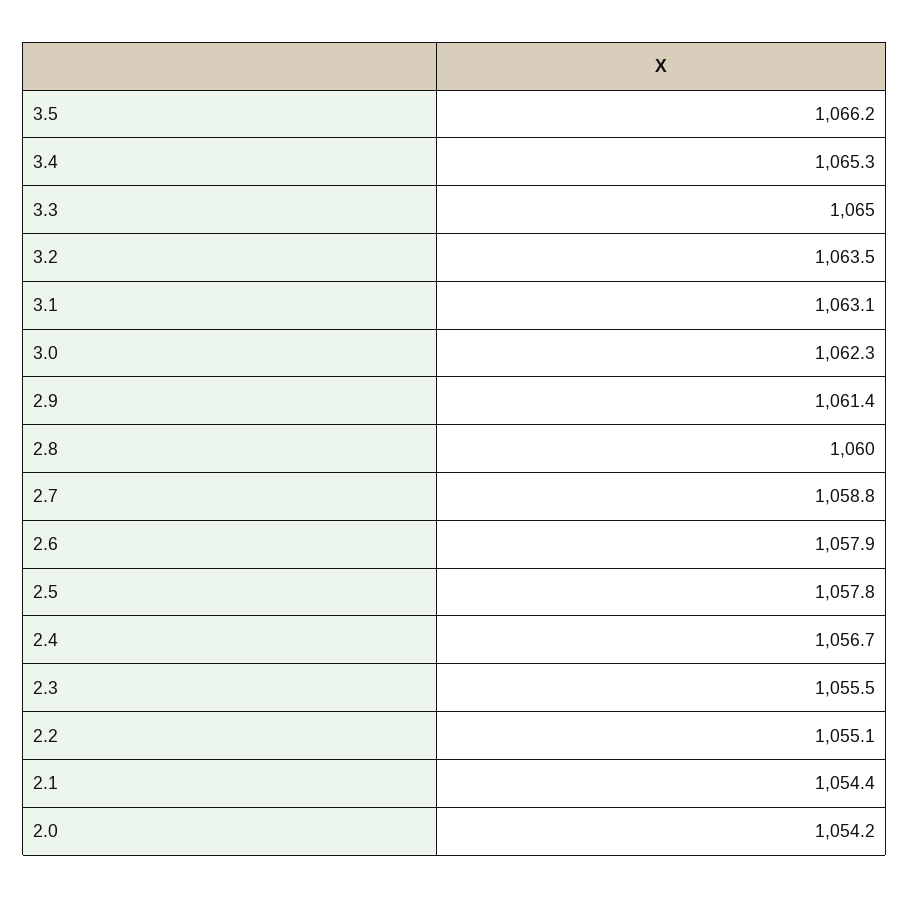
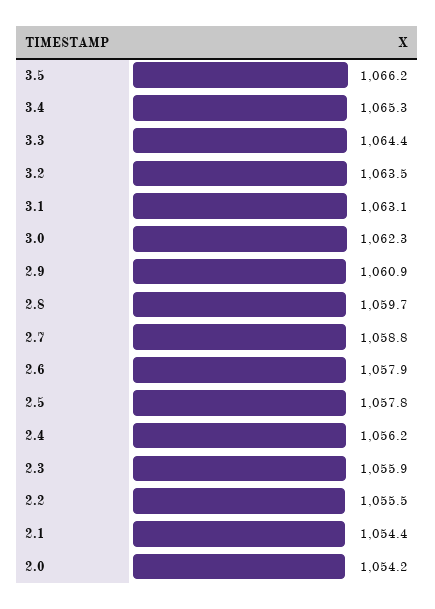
3.3: 1065 -> 1064.4
2.9: 1061.4 -> 1060.9
2.8: 1060 -> 1059.7
2.4: 1056.7 -> 1056.2
2.3: 1055.5 -> 1055.9
2.2: 1055.1 -> 1055.5

